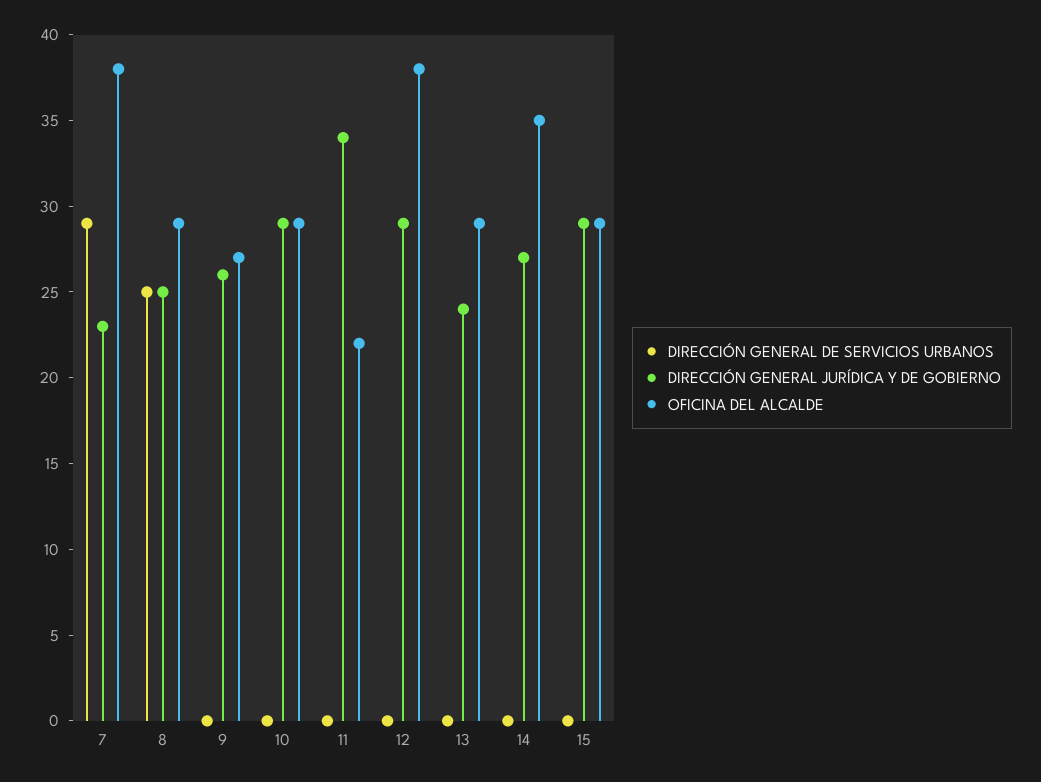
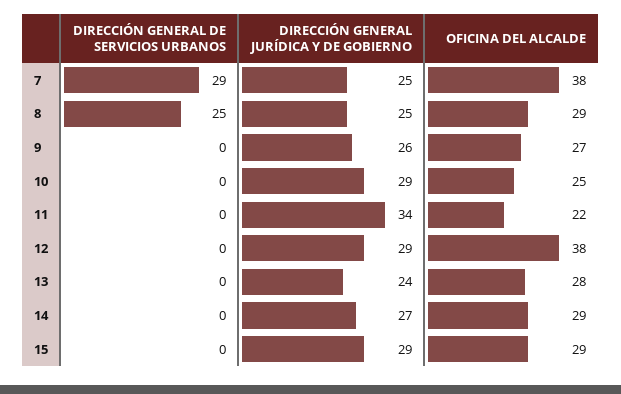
DIRECCIÓN GENERAL JURÍDICA Y DE GOBIERNO, 7: 23 -> 25
OFICINA DEL ALCALDE, 10: 29 -> 25
OFICINA DEL ALCALDE, 13: 29 -> 28
OFICINA DEL ALCALDE, 14: 35 -> 29

